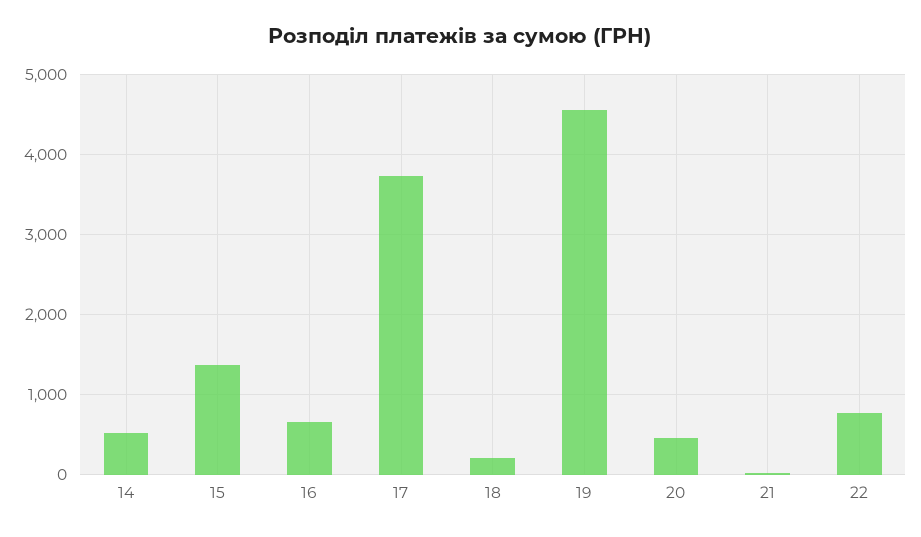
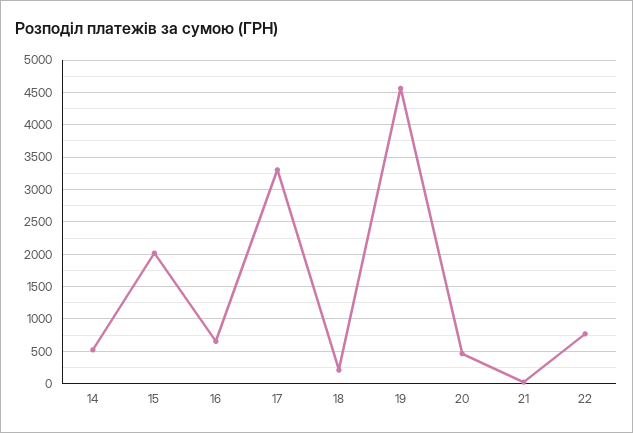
15: 1400 -> 2000
17: 3700 -> 3300

